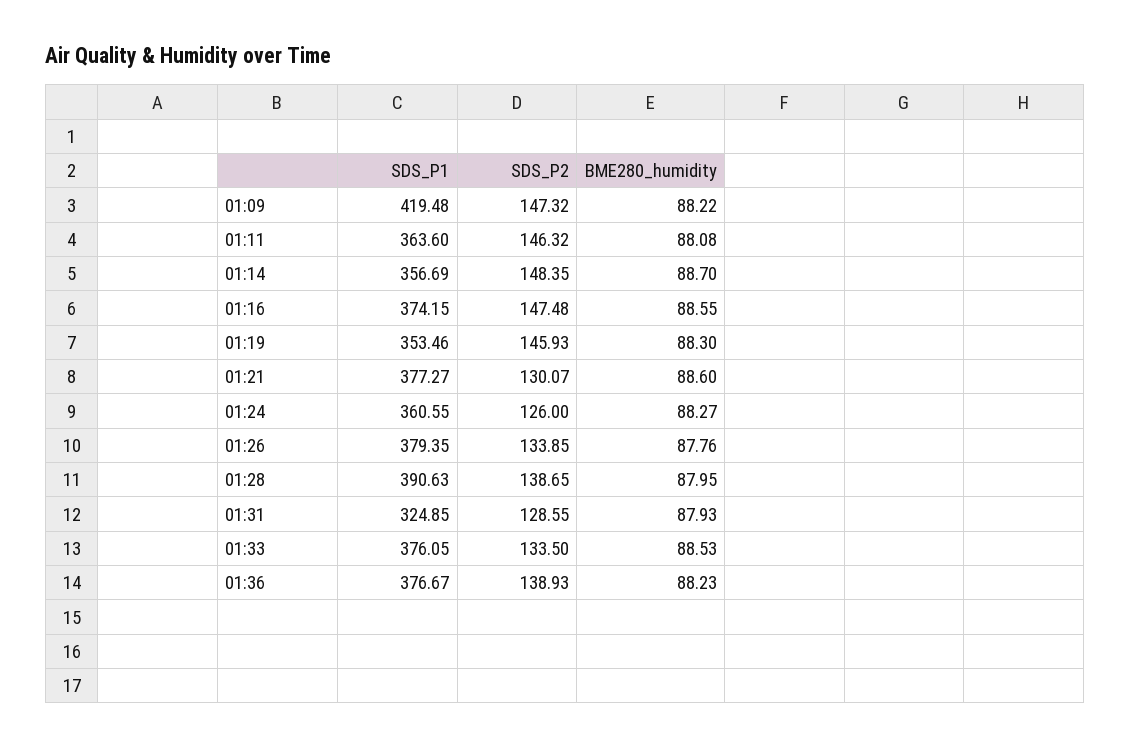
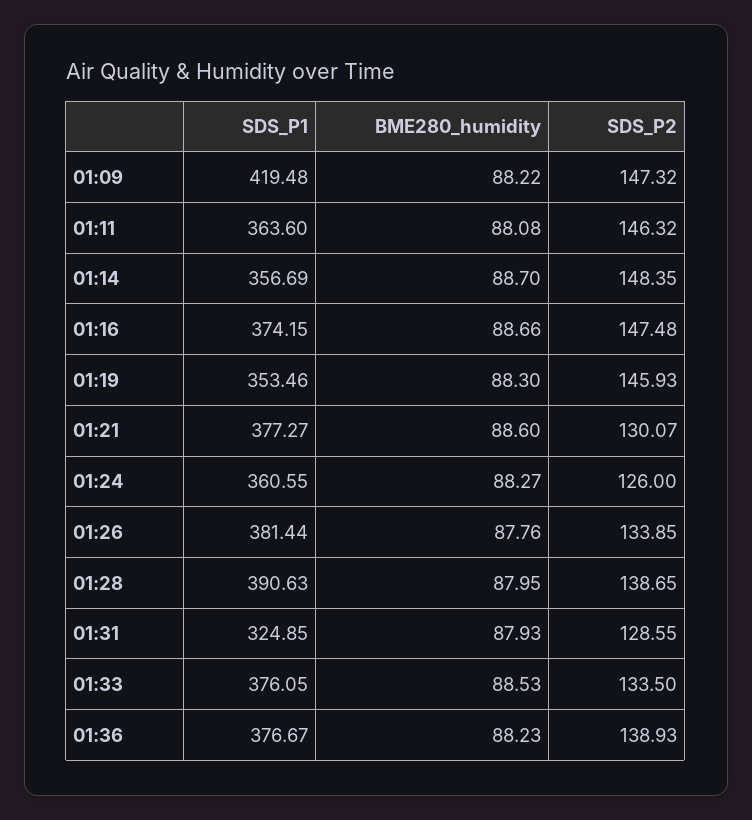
BME280_humidity, 01:16: 88.55 -> 88.66
SDS_P1, 01:26: 379.35 -> 381.44

